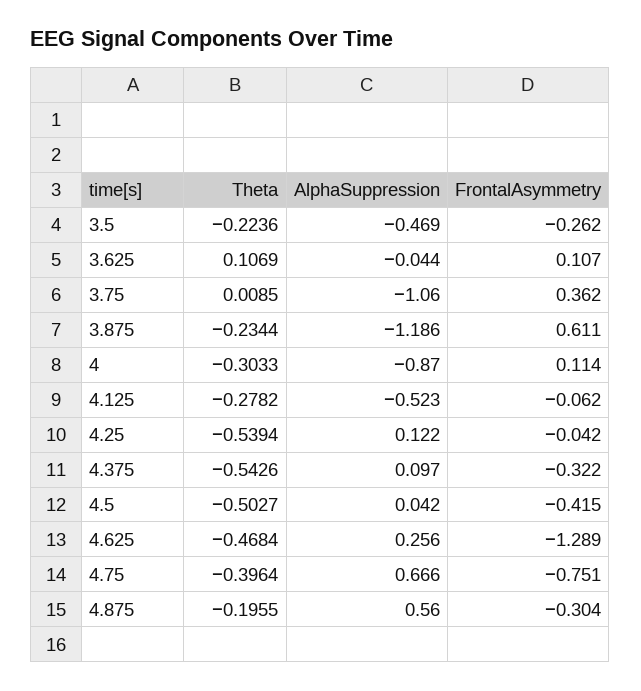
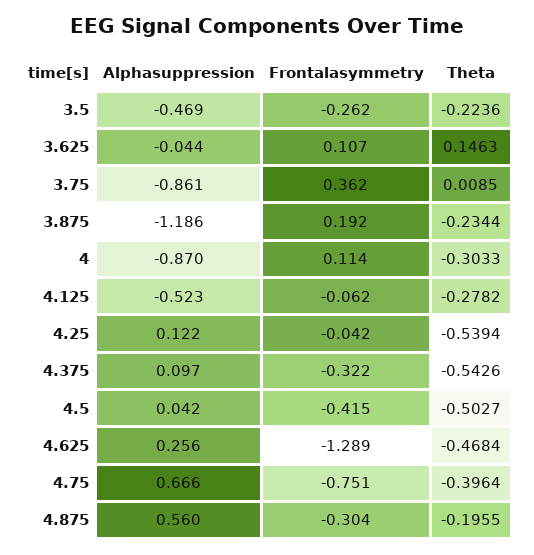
Theta, 3.625: 0.1069 -> 0.1463
AlphaSuppression, 3.75: -1.06 -> -0.861
FrontalAsymmetry, 3.875: 0.611 -> 0.192

